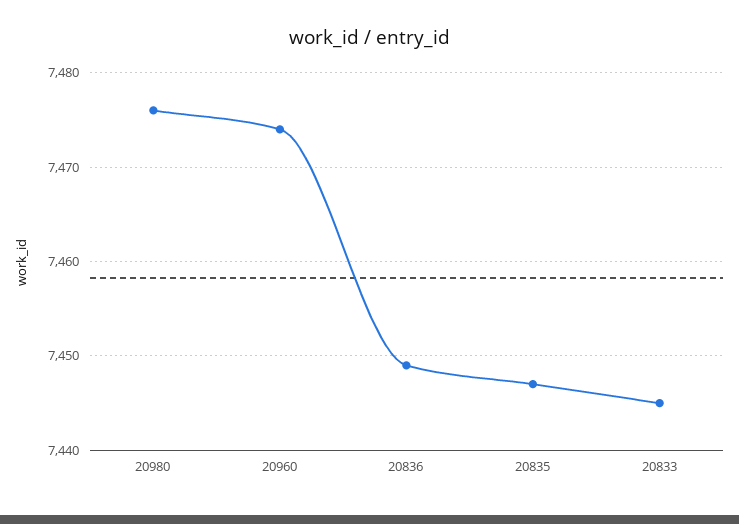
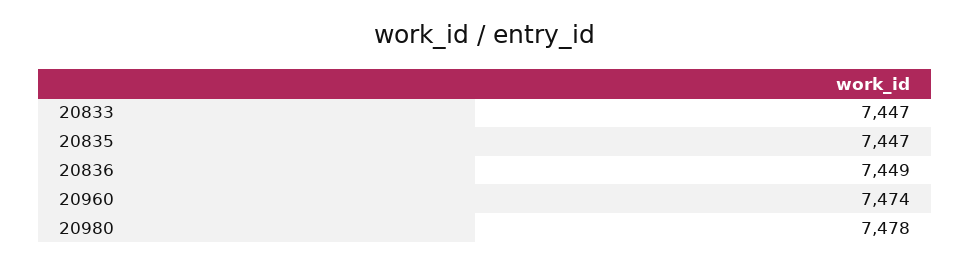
20980: 7476 -> 7478
20833: 7445 -> 7447

